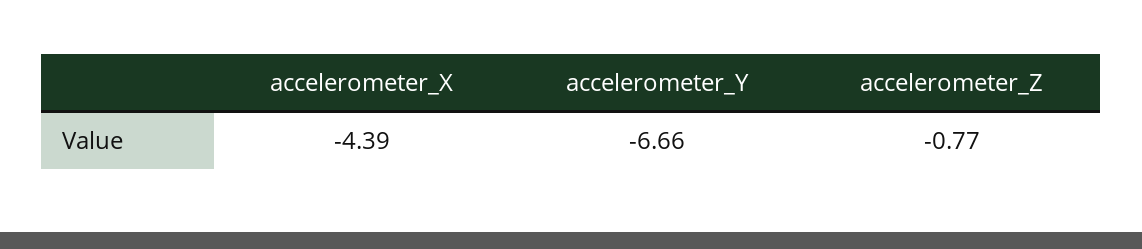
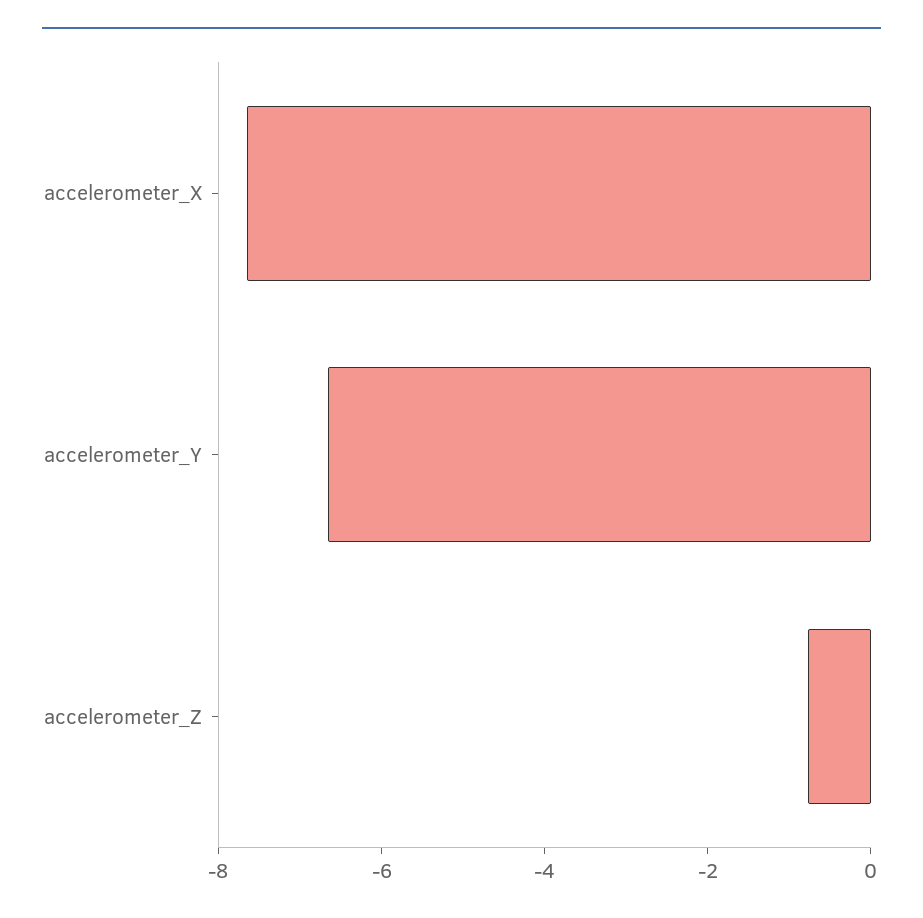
accelerometer_X: -4.39 -> -7.5

